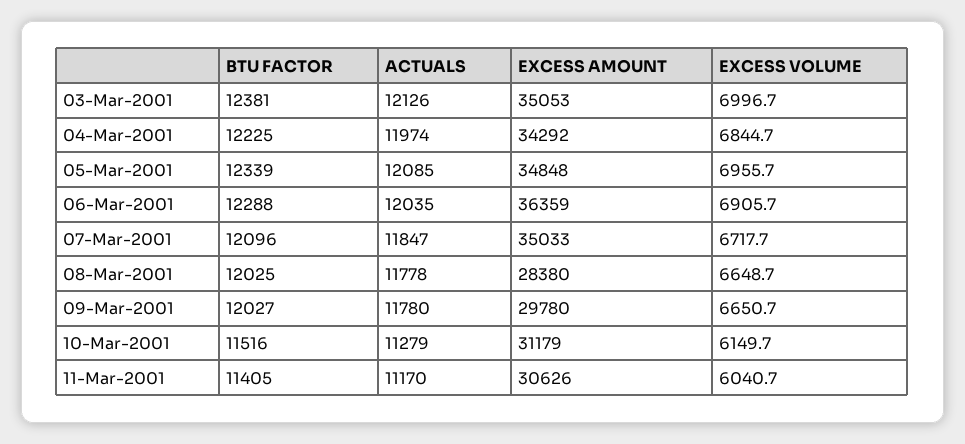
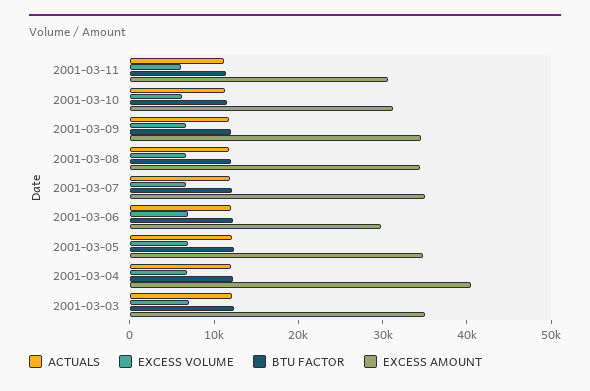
EXCESS AMOUNT, 04-Mar-2001: 34292 -> 40000
EXCESS AMOUNT, 06-Mar-2001: 36359 -> 30000
EXCESS AMOUNT, 08-Mar-2001: 28380 -> 34000
EXCESS AMOUNT, 09-Mar-2001: 29780 -> 34000

